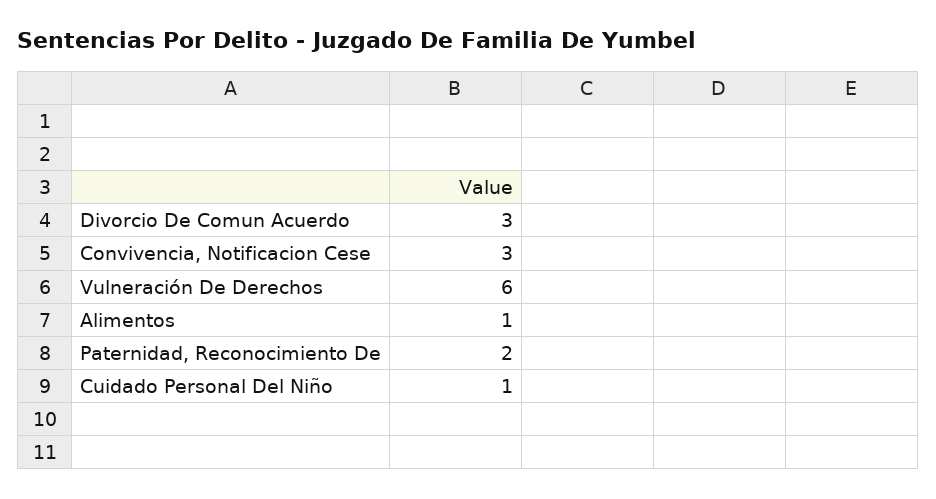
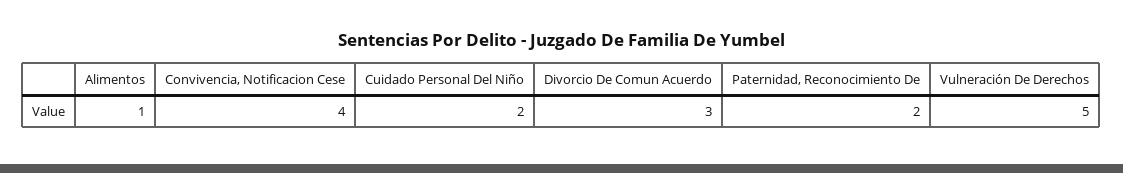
Convivencia, Notificacion Cese: 3 -> 4
Vulneración De Derechos: 6 -> 5
Cuidado Personal Del Niño: 1 -> 2

